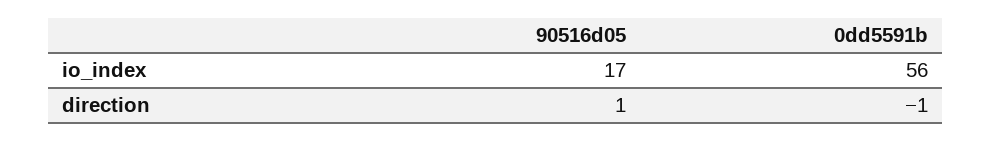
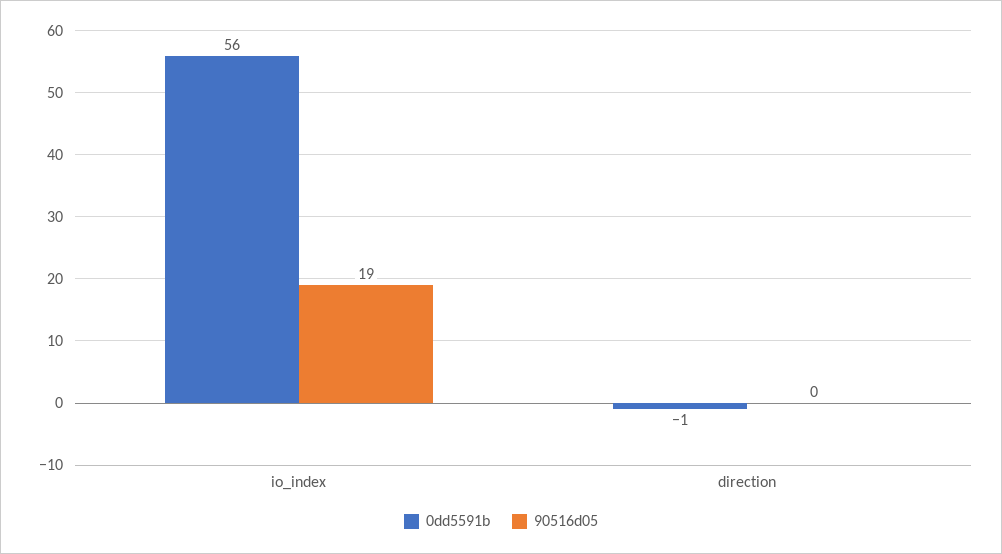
90516d05, io_index: 17 -> 19
90516d05, direction: 1 -> 0

